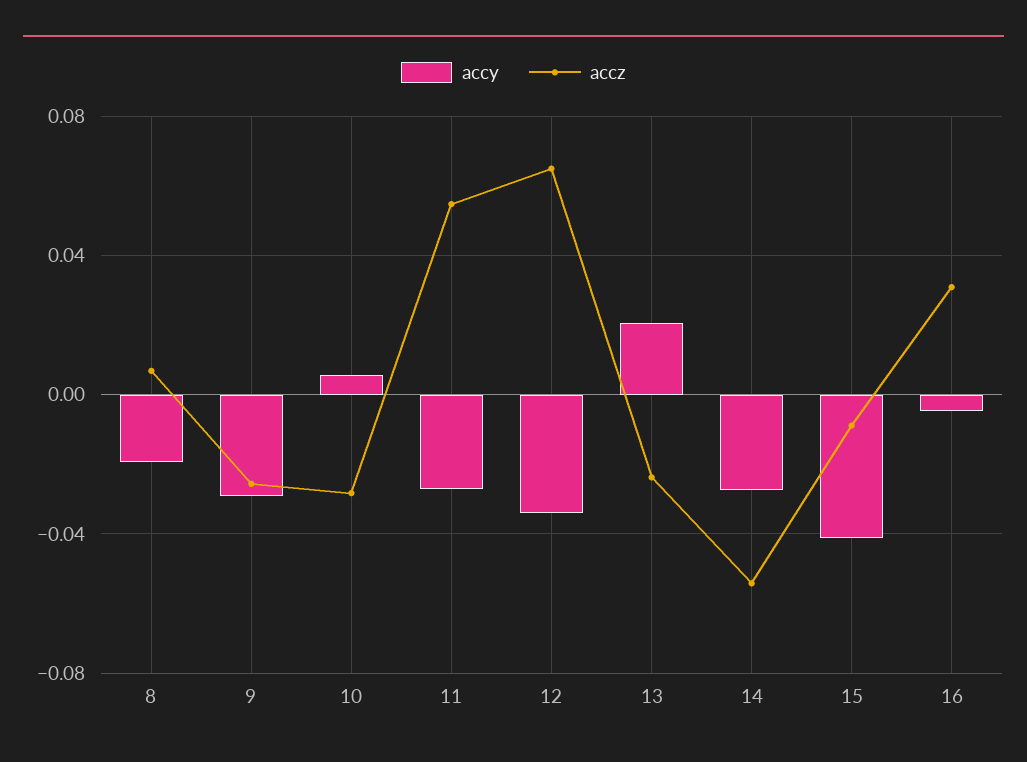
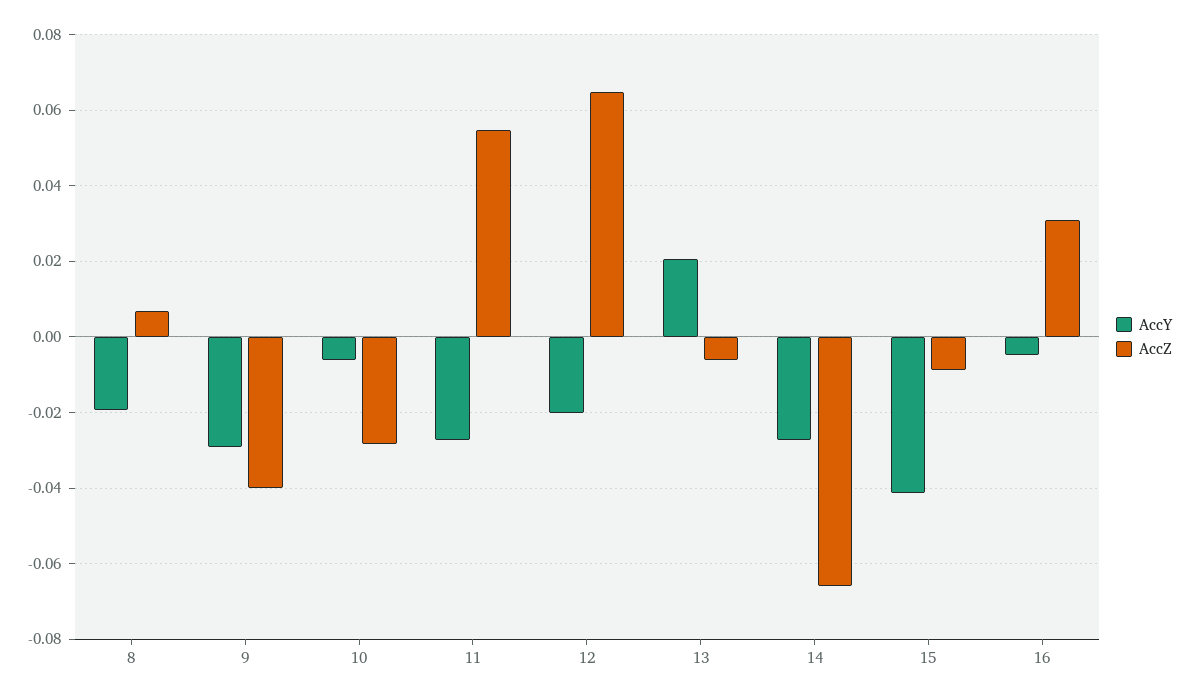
accz, 9: -0.025 -> -0.04
accy, 10: 0.005 -> -0.006
accy, 12: -0.035 -> -0.02
accz, 13: -0.025 -> -0.006
accz, 14: -0.055 -> -0.066

